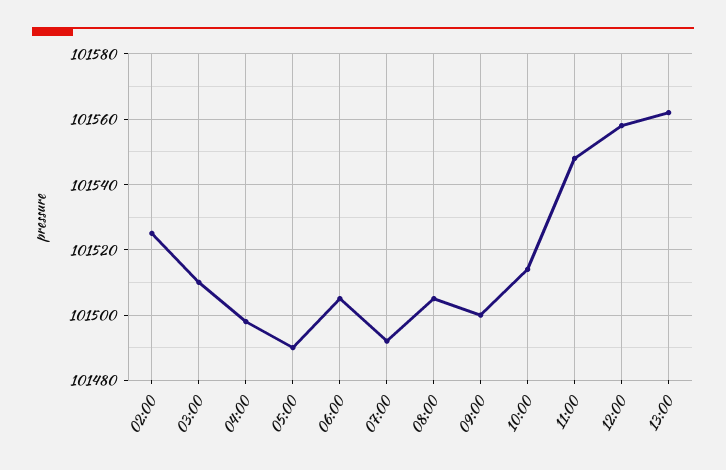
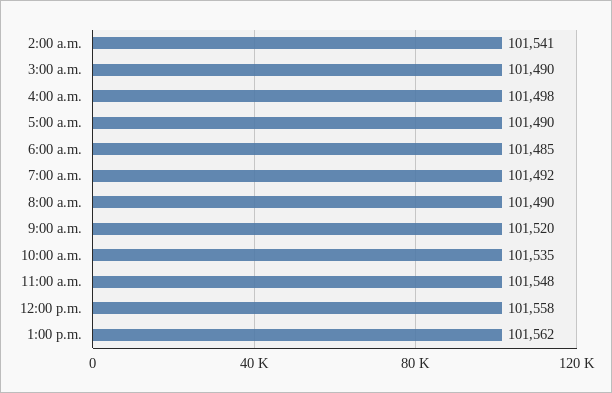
02:00: 101525 -> 101541
03:00: 101510 -> 101490
06:00: 101505 -> 101485
08:00: 101505 -> 101490
09:00: 101500 -> 101520
10:00: 101515 -> 101535

